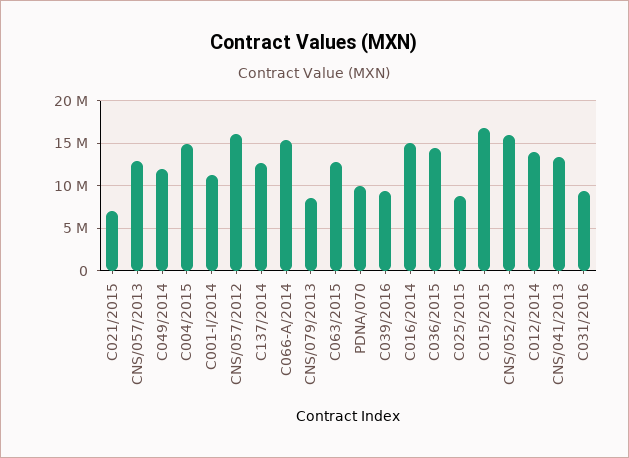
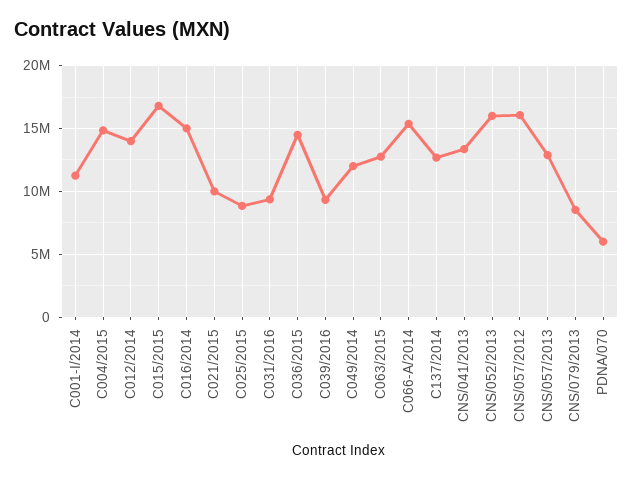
C021/2015: 7000000 -> 10000000
PDNA/070: 10000000 -> 6000000

